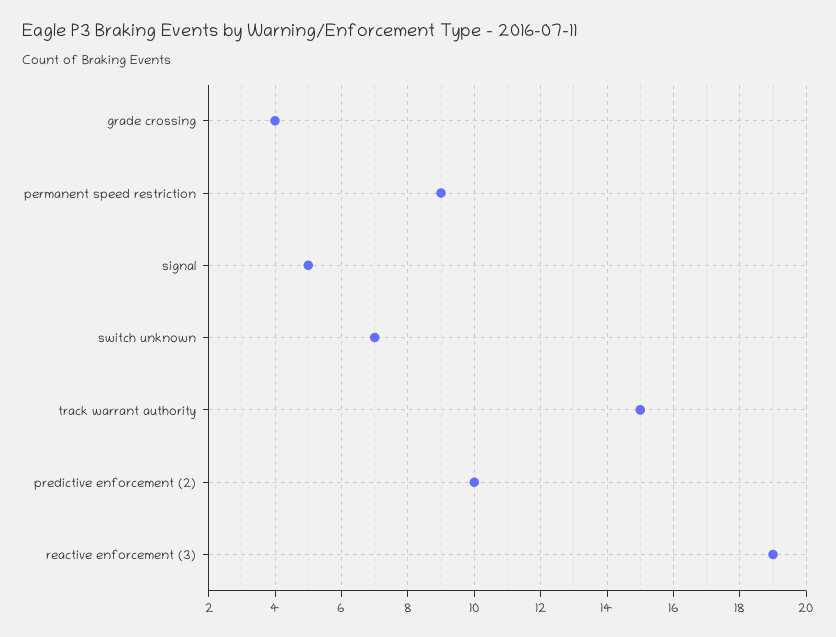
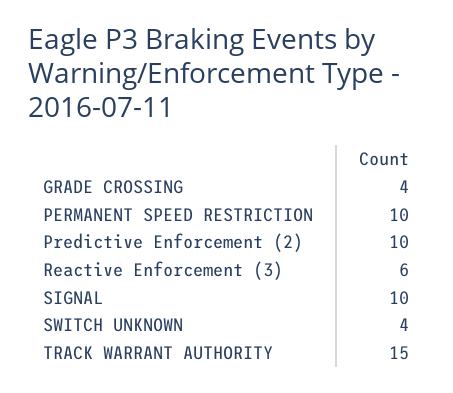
permanent speed restriction: 9 -> 10
signal: 5 -> 10
switch unknown: 7 -> 4
reactive enforcement (3): 19 -> 6

